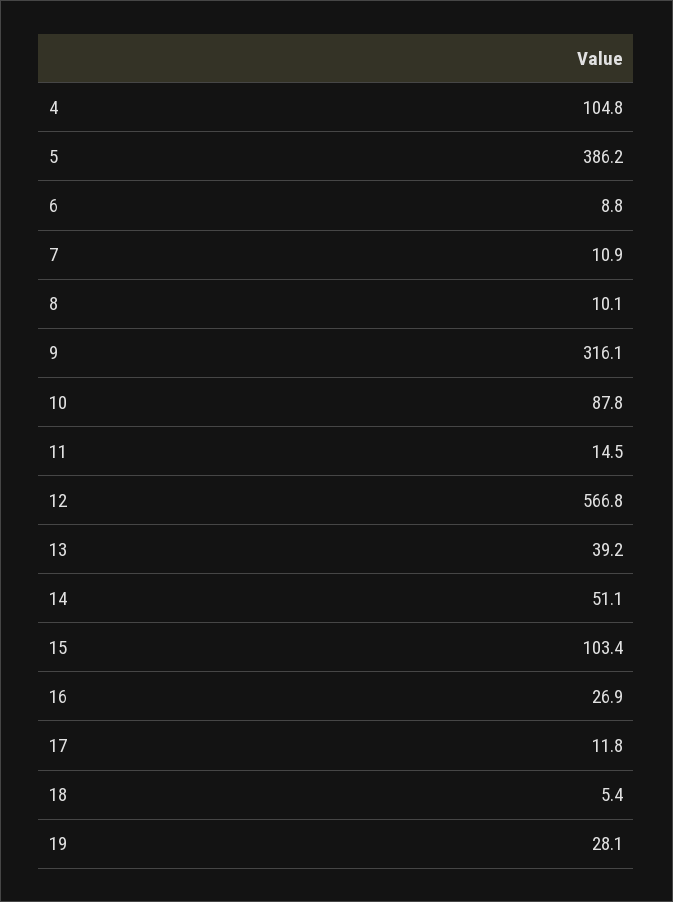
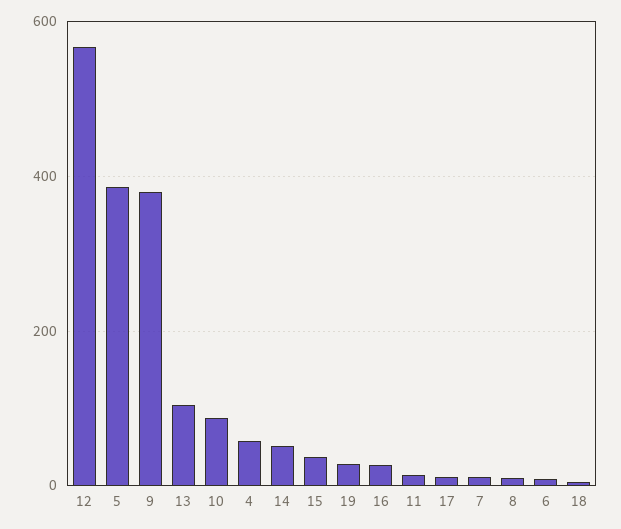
4: 104.8 -> 60
9: 316.1 -> 380
13: 39.2 -> 100
15: 103.4 -> 40

